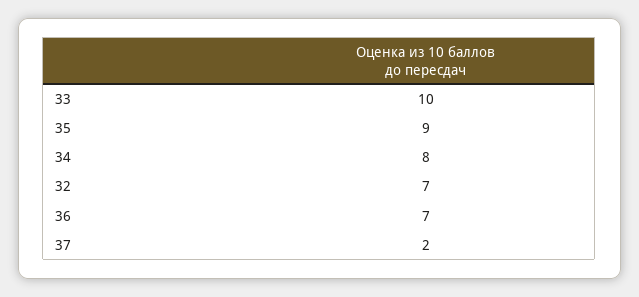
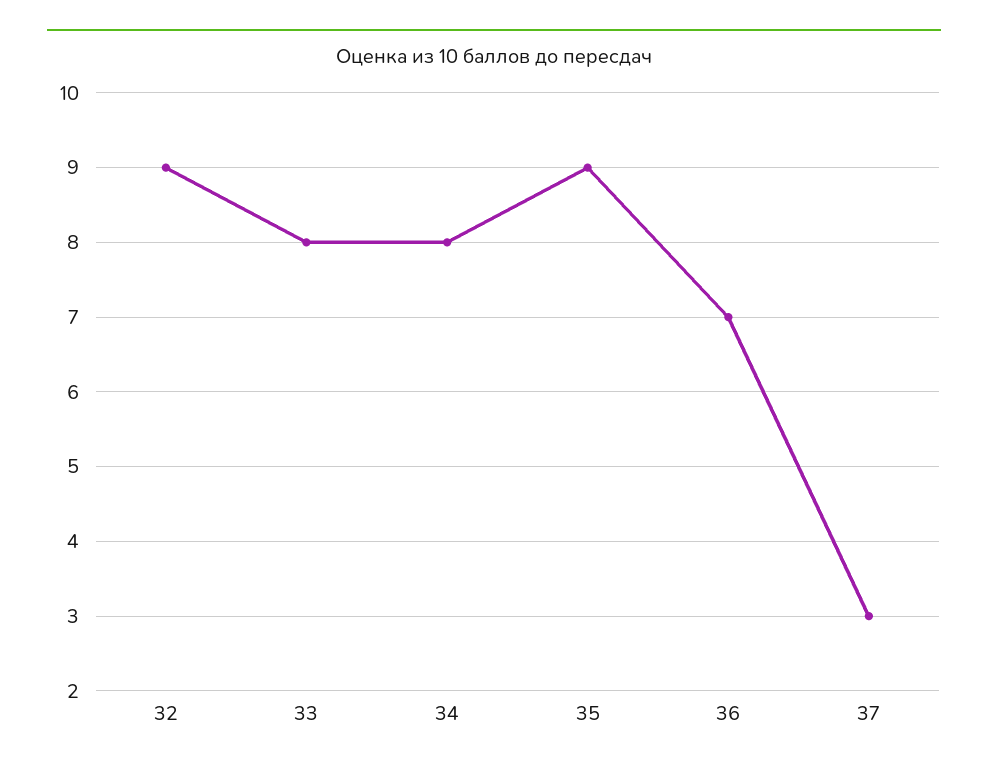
33: 10 -> 8
32: 7 -> 9
37: 2 -> 3

